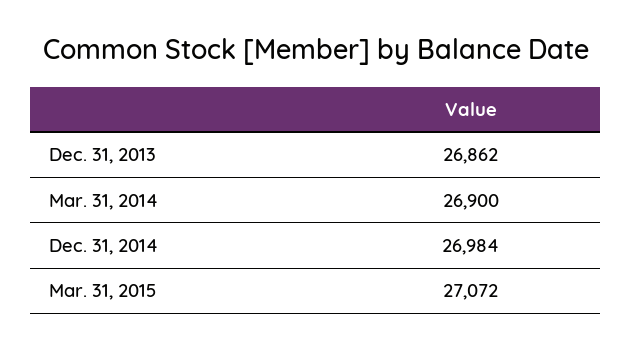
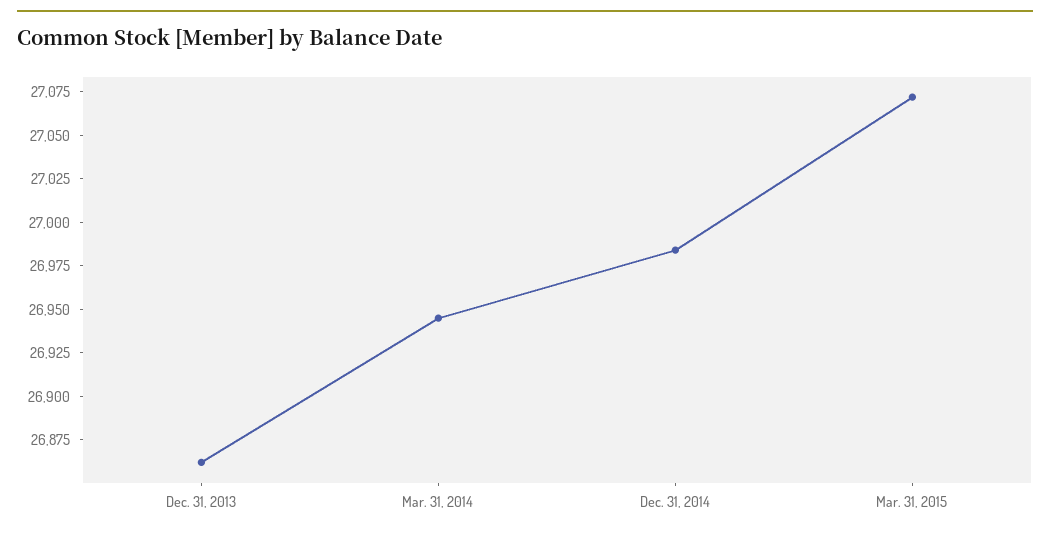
Mar. 31, 2014: 26900 -> 26945

